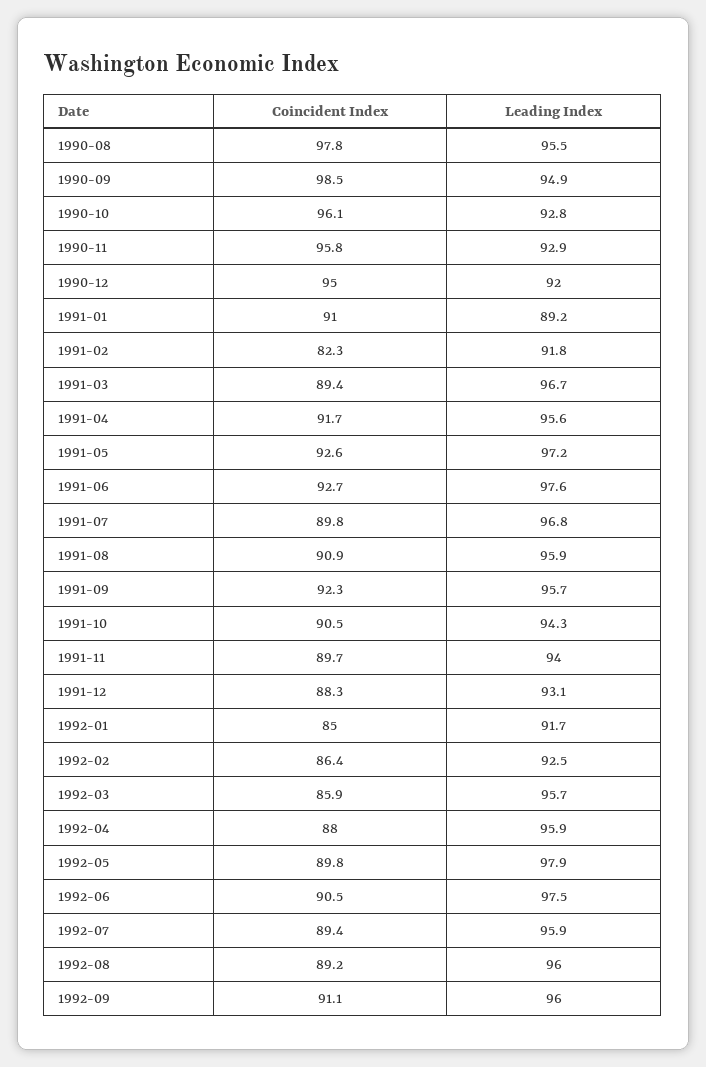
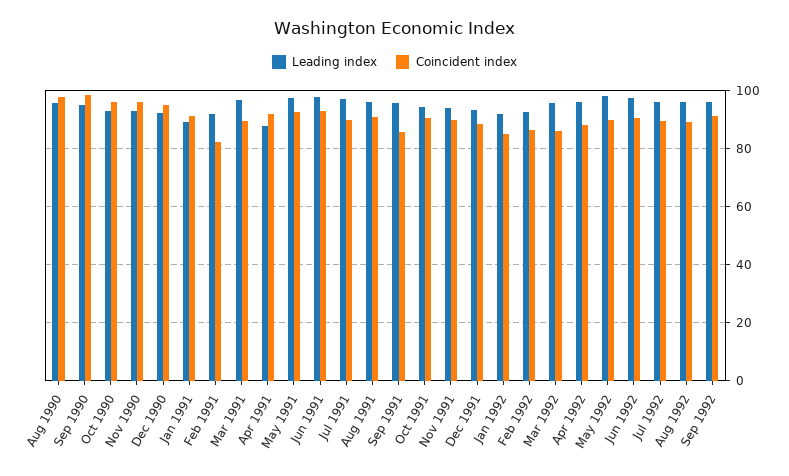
Leading Index, 1991-04: 95.6 -> 87.5
Coincident Index, 1991-09: 92.3 -> 85

